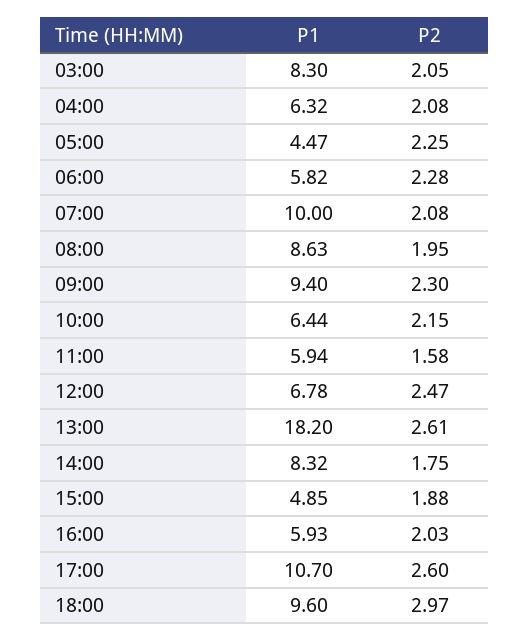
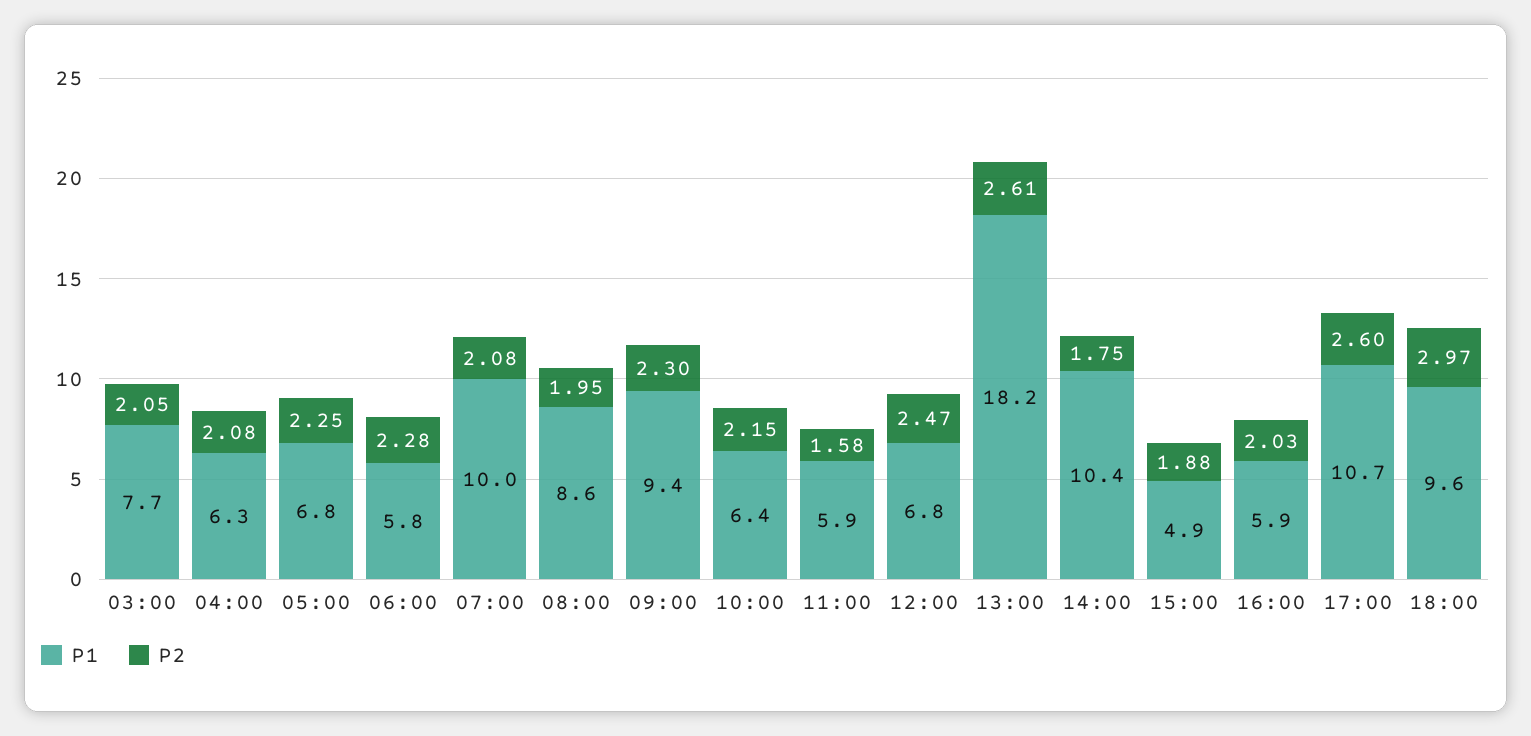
P1, 03:00: 8.3 -> 7.7
P1, 05:00: 4.47 -> 6.8
P1, 14:00: 8.32 -> 10.4

